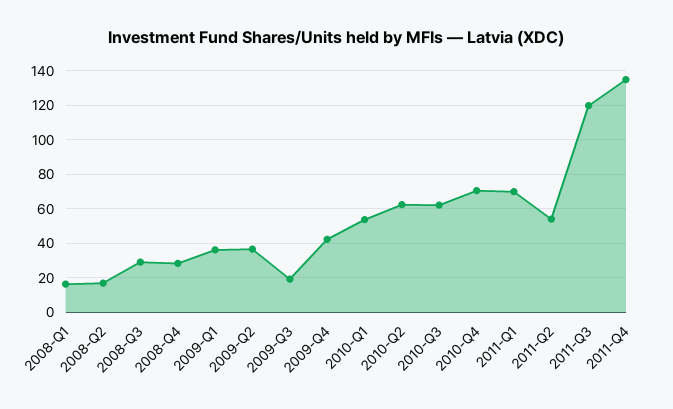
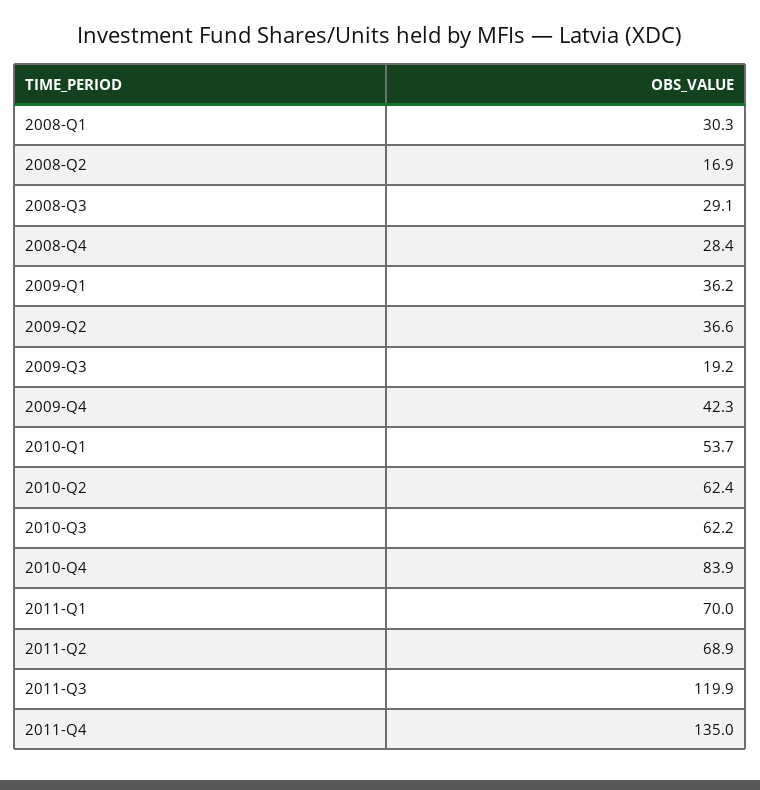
2008-Q1: 15 -> 30.3
2010-Q4: 70 -> 83.9
2011-Q2: 55 -> 68.9

